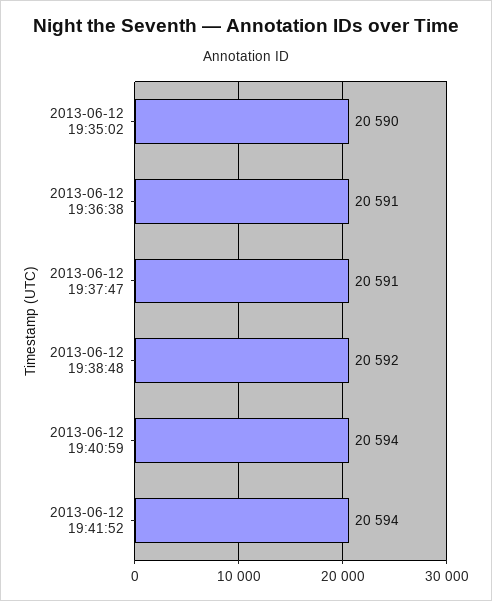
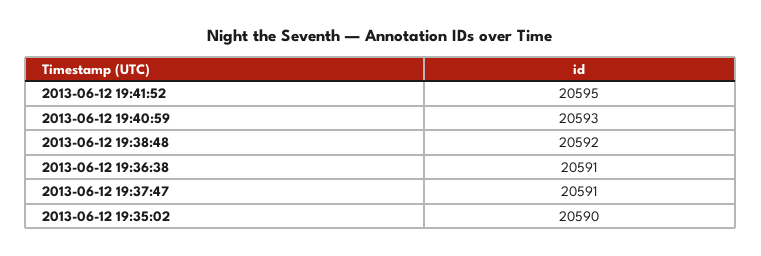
2013-06-12 19:40:59: 20594 -> 20593
2013-06-12 19:41:52: 20594 -> 20595

